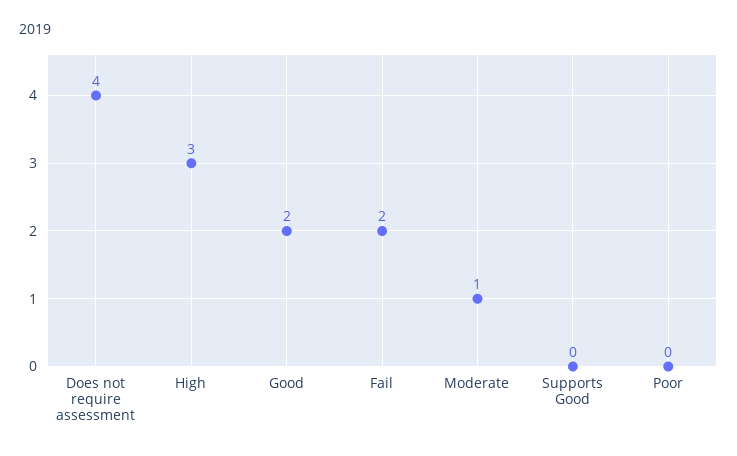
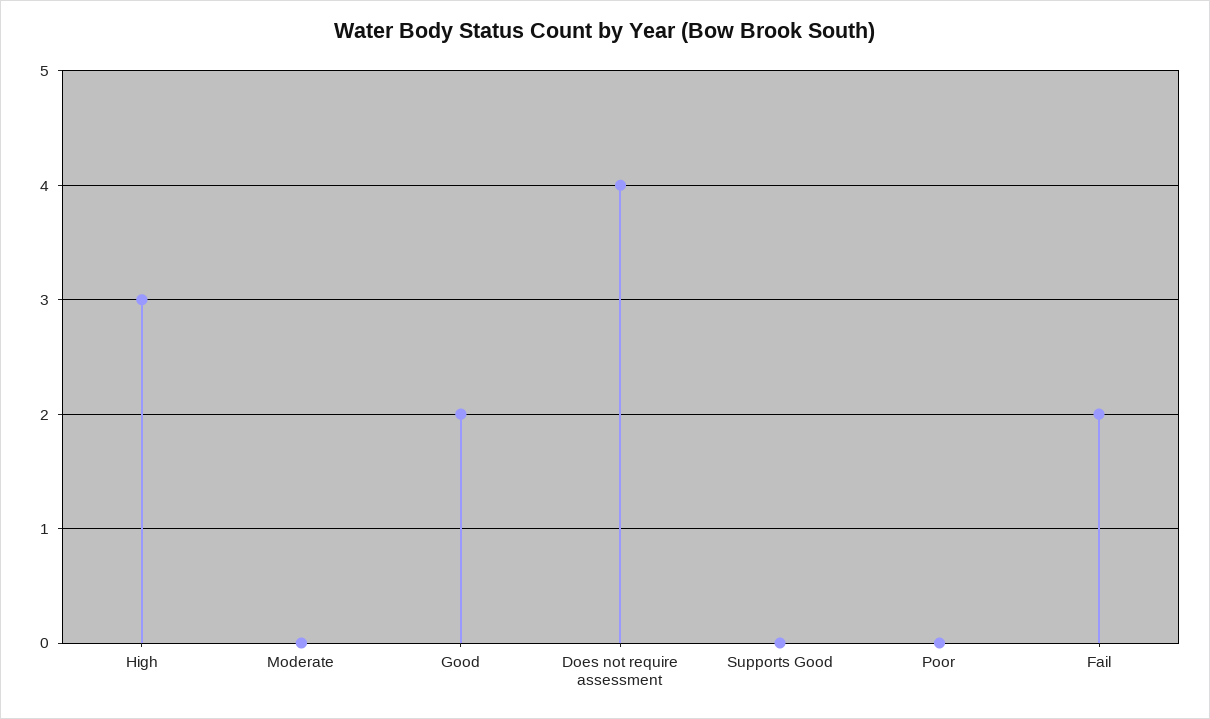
Moderate: 1 -> 0

